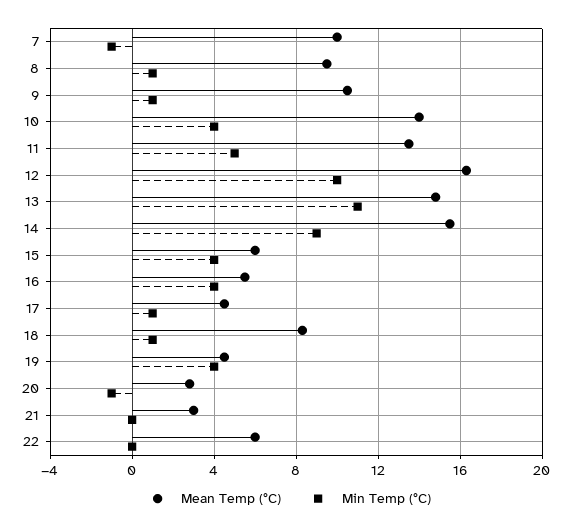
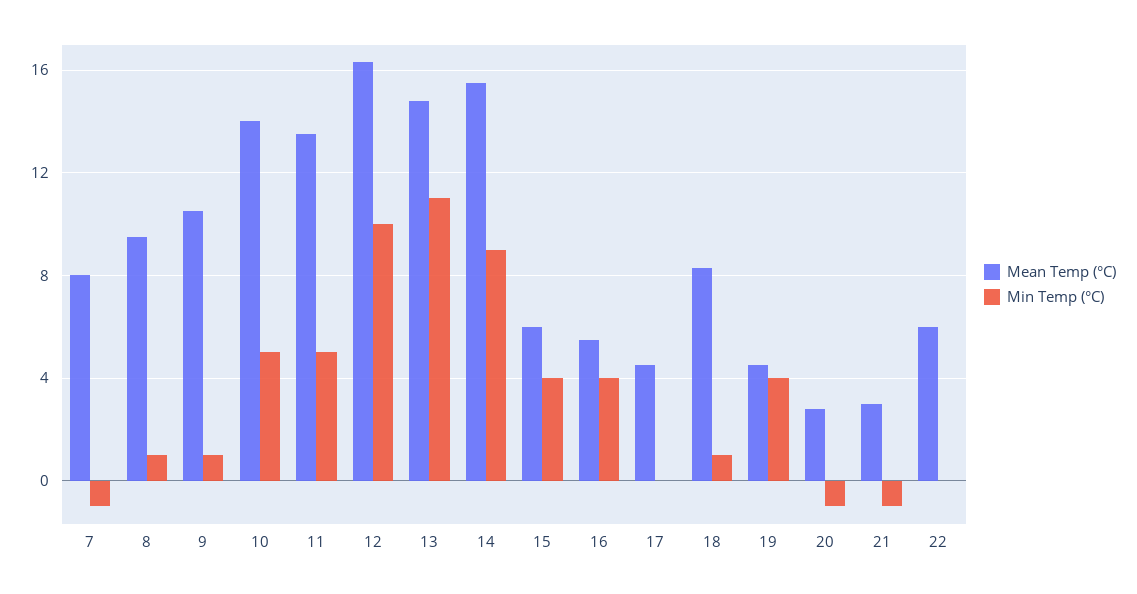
Mean Temp (°C), 7: 10 -> 8
Min Temp (°C), 10: 4 -> 5
Min Temp (°C), 17: 1 -> 0
Min Temp (°C), 21: 0 -> -1

